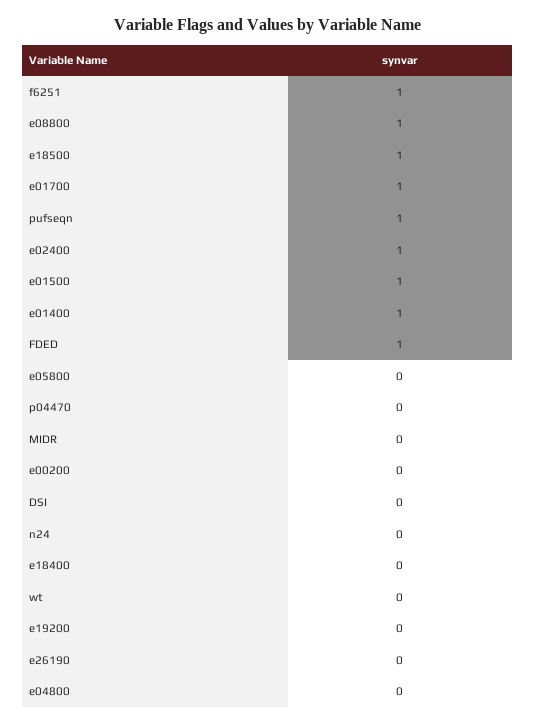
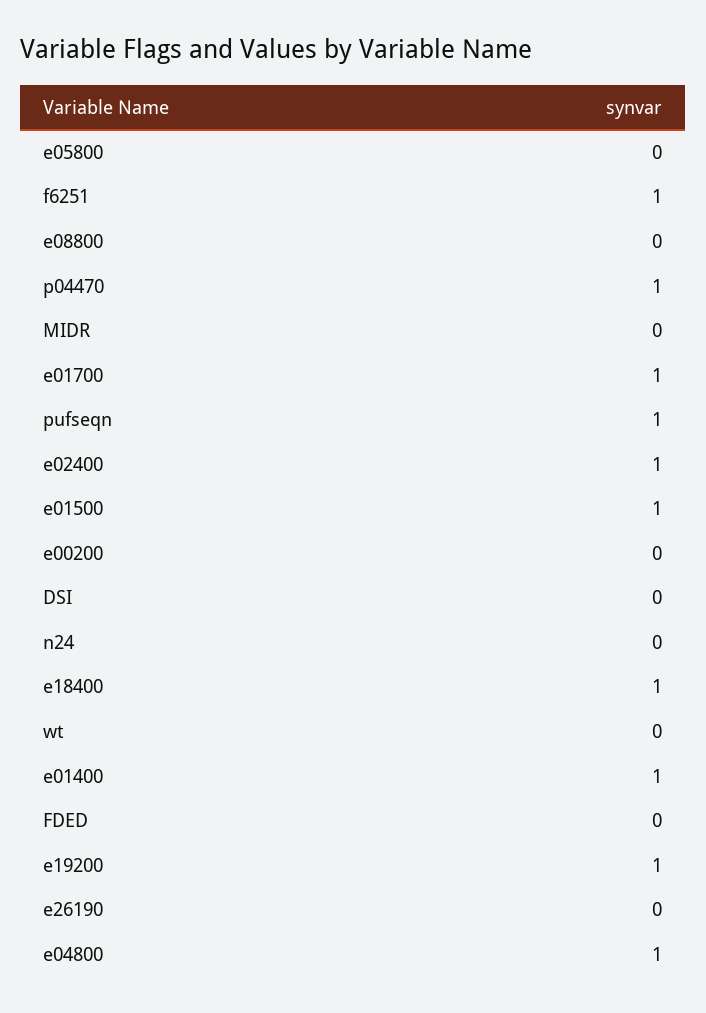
e08800: 1 -> 0
e18500: 1 -> none
FDED: 1 -> 0
p04470: 0 -> 1
e18400: 0 -> 1
e19200: 0 -> 1
e04800: 0 -> 1

